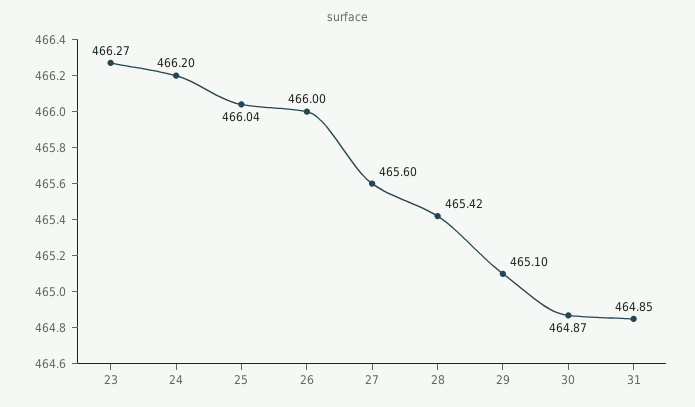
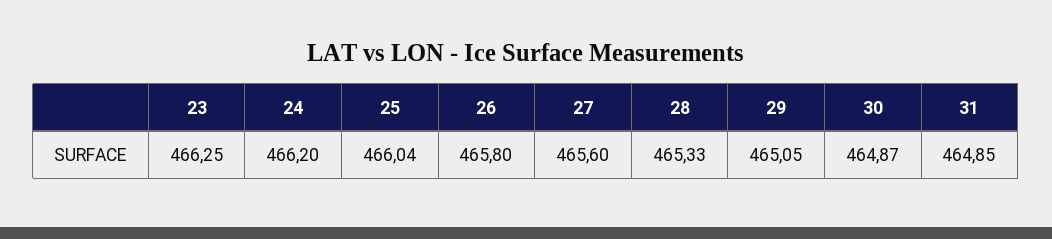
23: 466.27 -> 466.25
26: 466 -> 465.8
28: 465.42 -> 465.33
29: 465.1 -> 465.05

